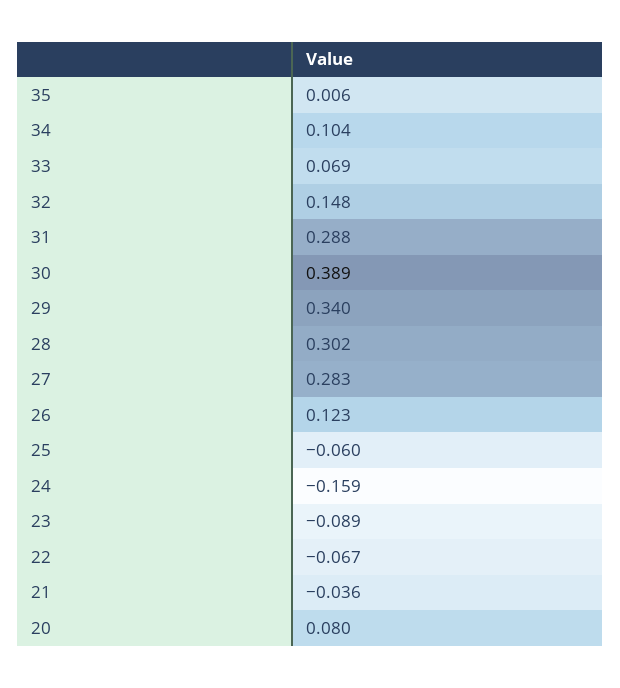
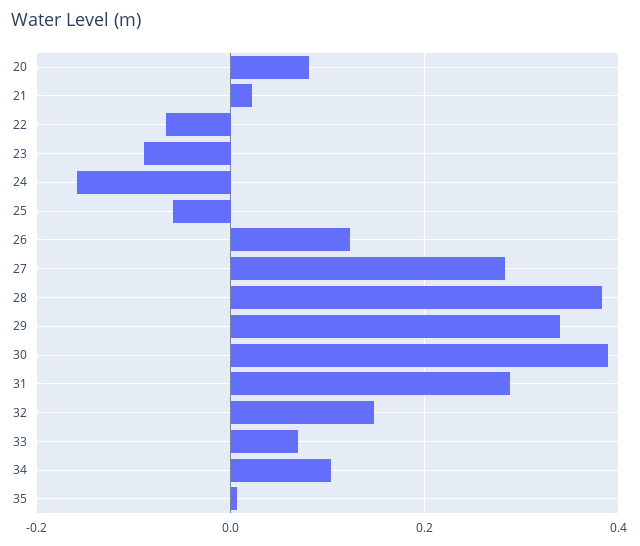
28: 0.302 -> 0.38
21: -0.036 -> 0.02

